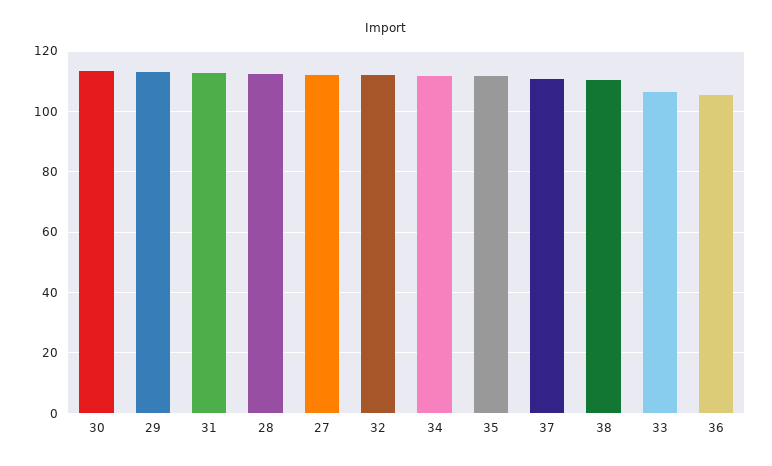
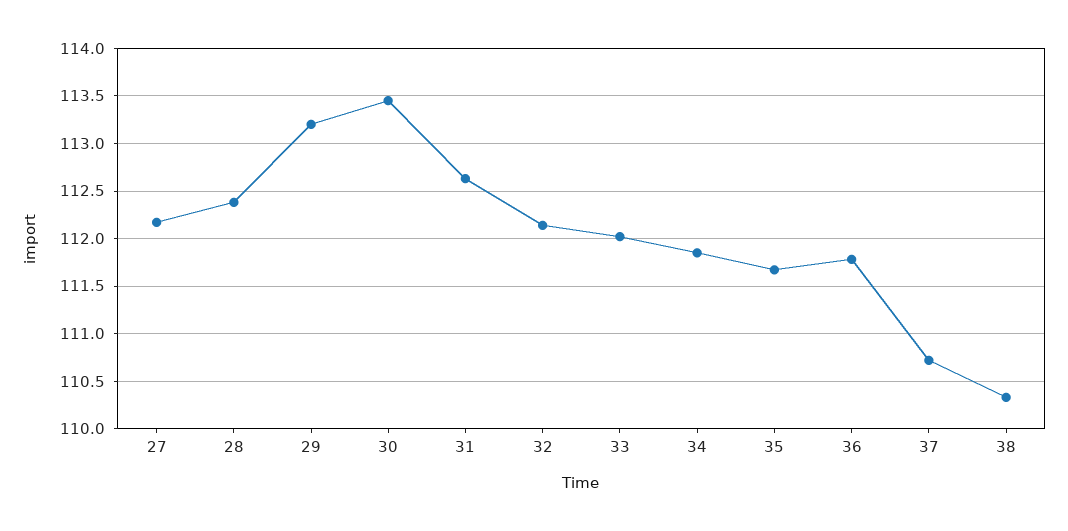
33: 106 -> 112
36: 106 -> 111.8

